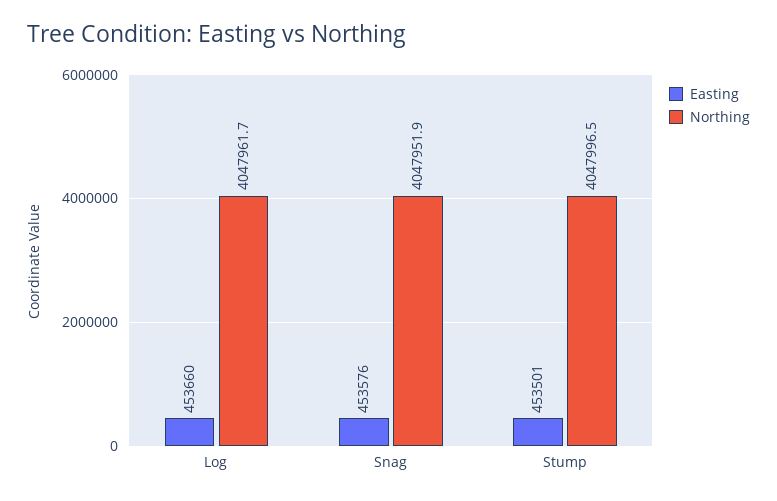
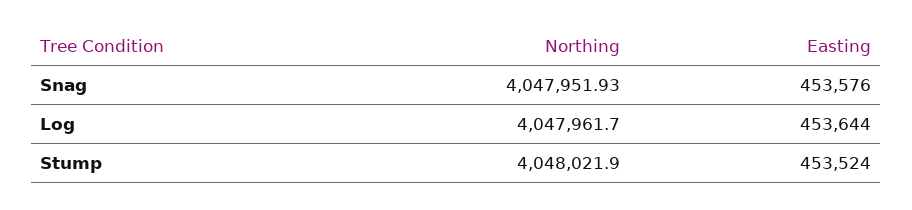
Easting, Log: 453660 -> 453644
Easting, Stump: 453501 -> 453524
Northing, Stump: 4047996.5 -> 4048021.9

